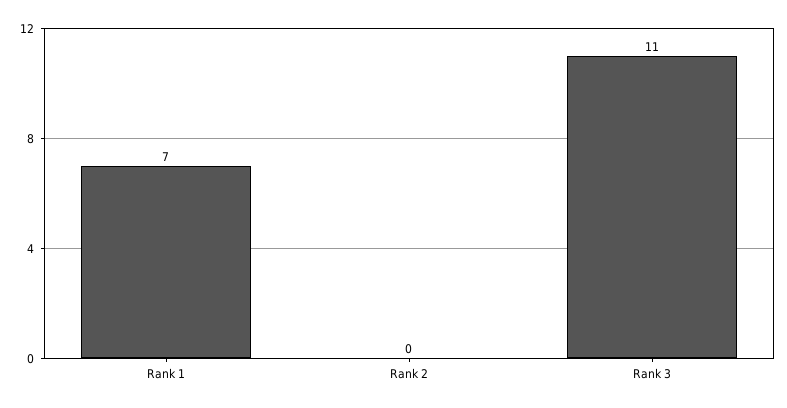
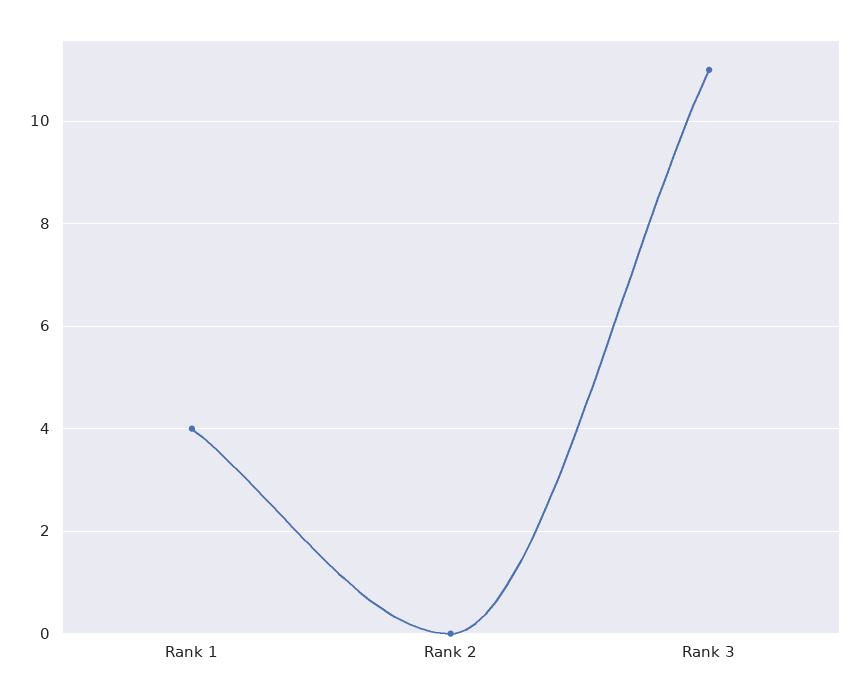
Rank 1: 7 -> 4

